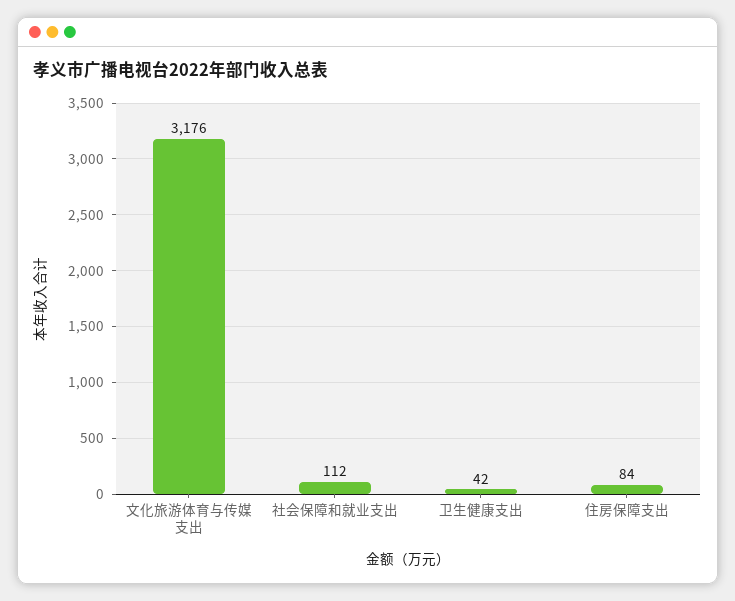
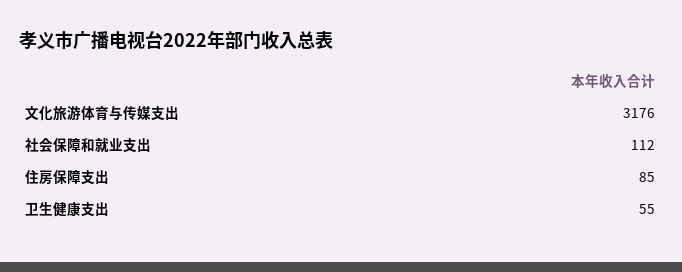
卫生健康支出: 42 -> 55
住房保障支出: 84 -> 85

